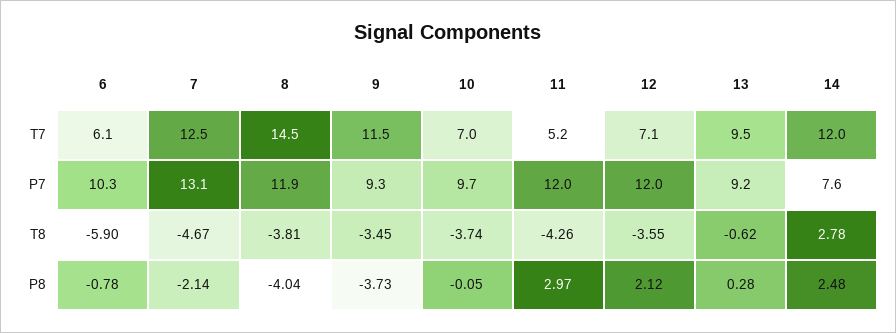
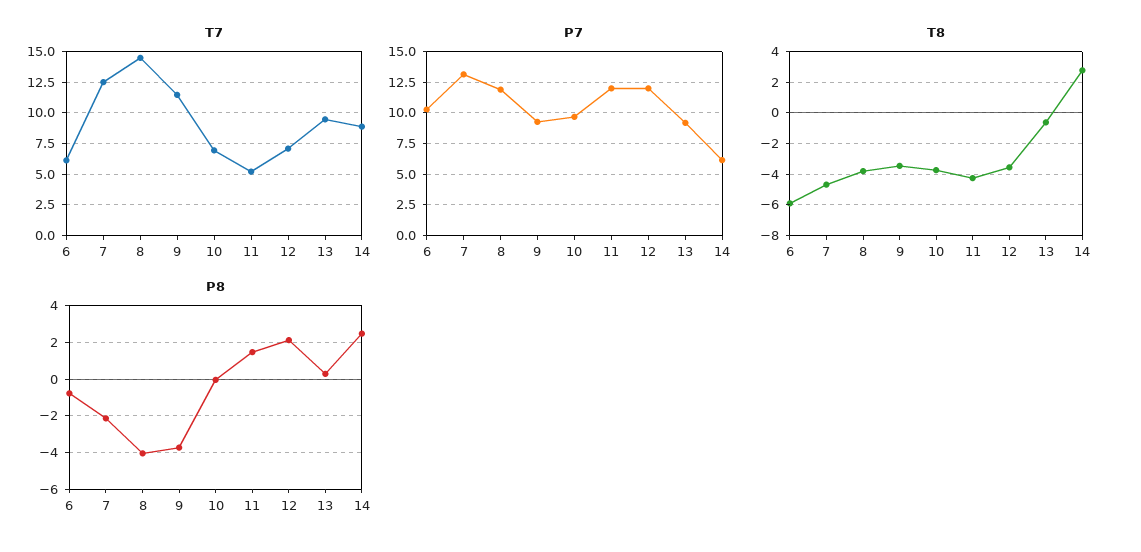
T7, 14: 12 -> 9
P7, 14: 7.6 -> 6
P8, 11: 2.97 -> 1.5

